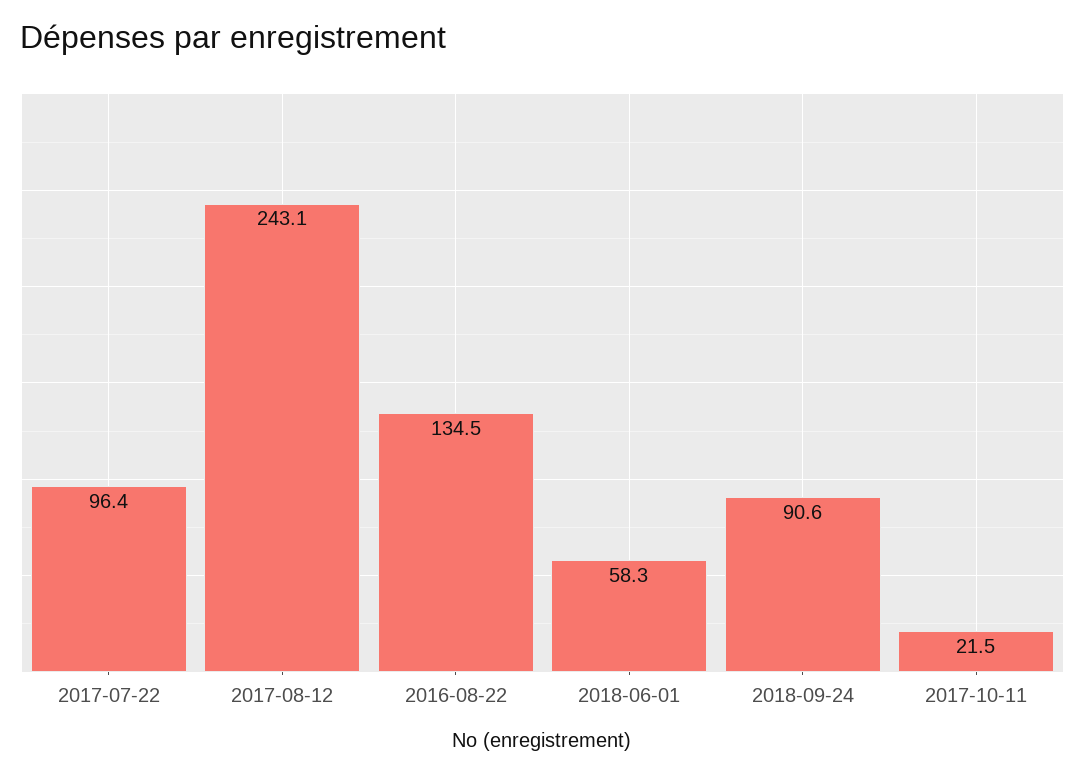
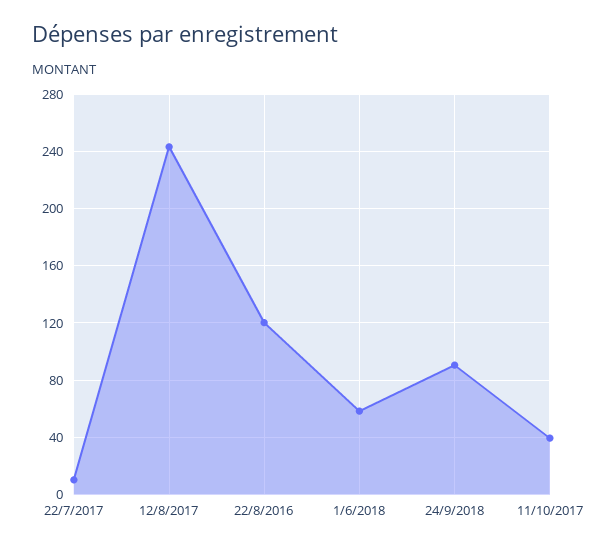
2017-07-22: 96.4 -> 10
2016-08-22: 134.5 -> 120
2017-10-11: 21.5 -> 40

